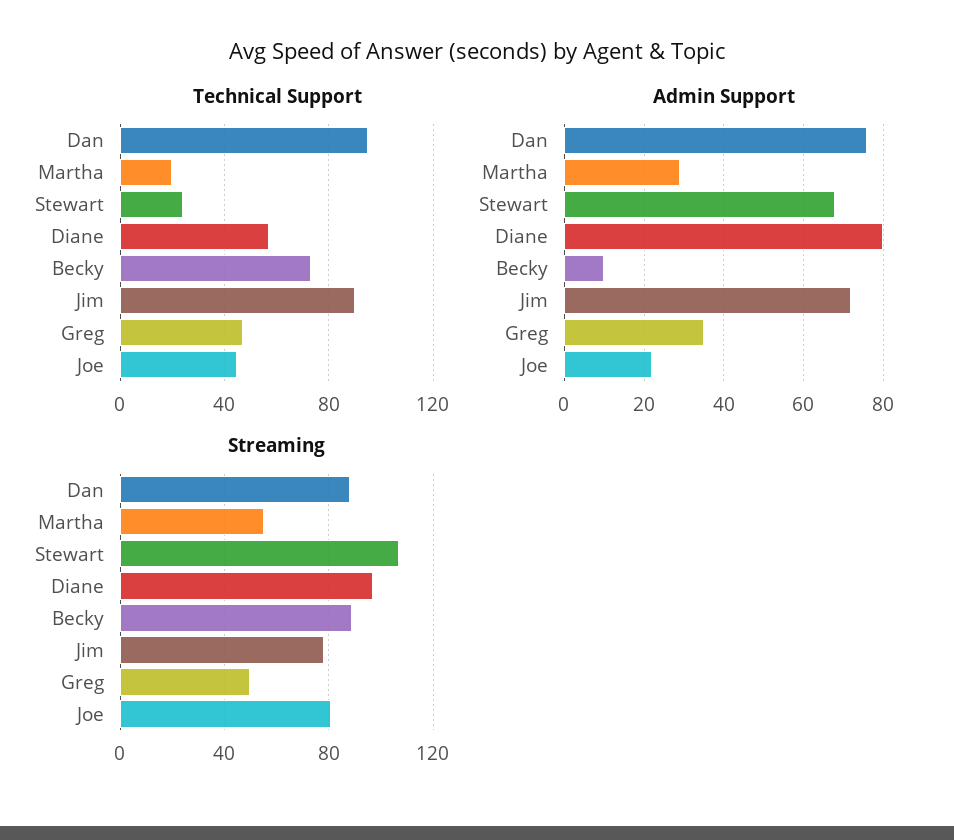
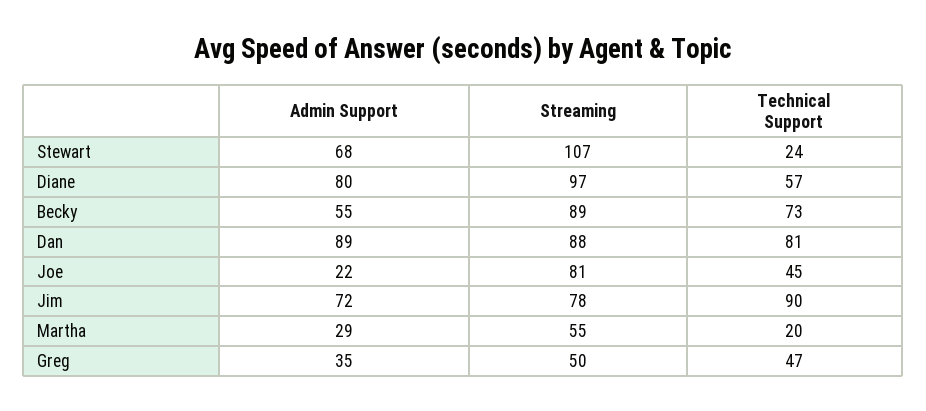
Technical Support, Dan: 95 -> 81
Admin Support, Dan: 75 -> 89
Admin Support, Becky: 10 -> 55

